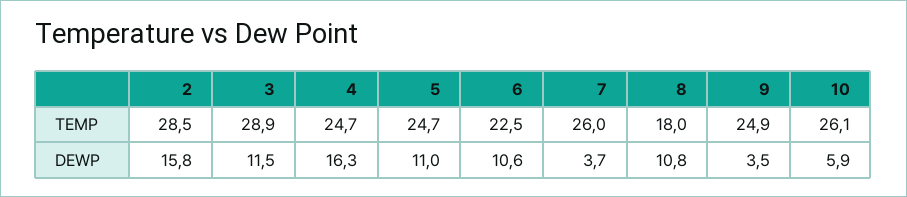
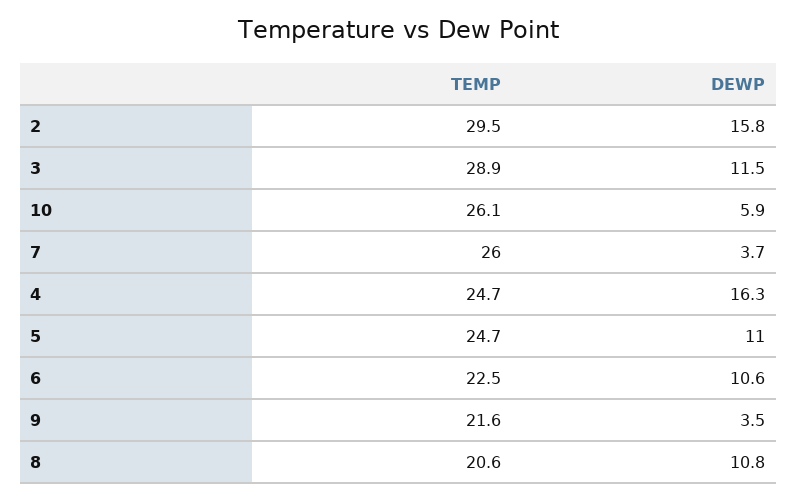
2, TEMP: 28.5 -> 29.5
8, TEMP: 18 -> 20.6
9, TEMP: 24.9 -> 21.6

